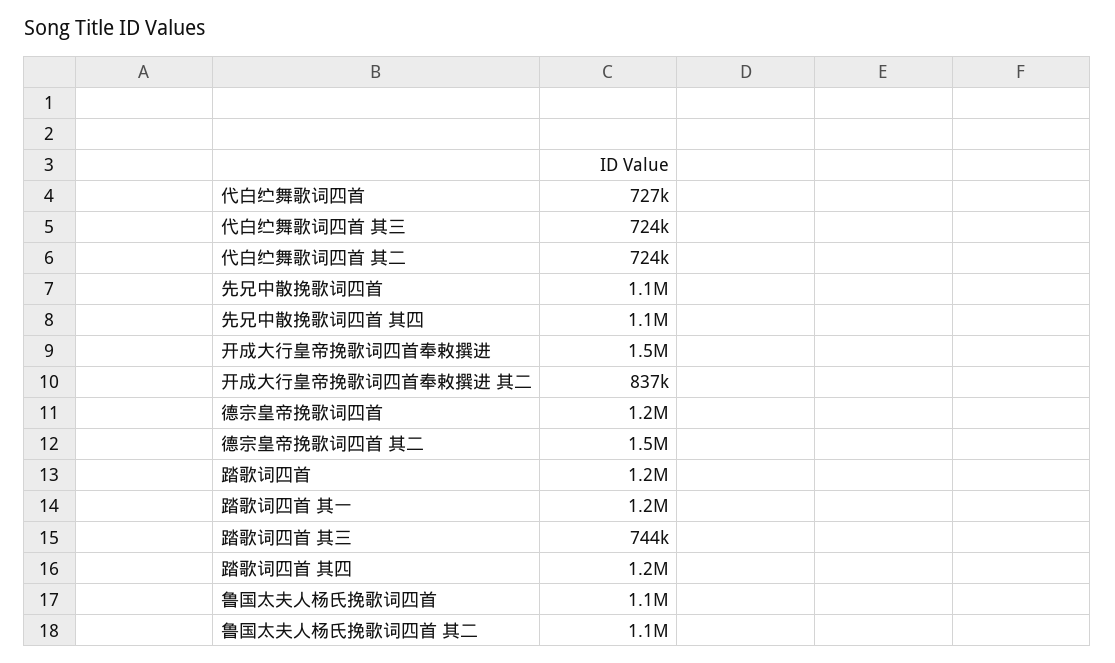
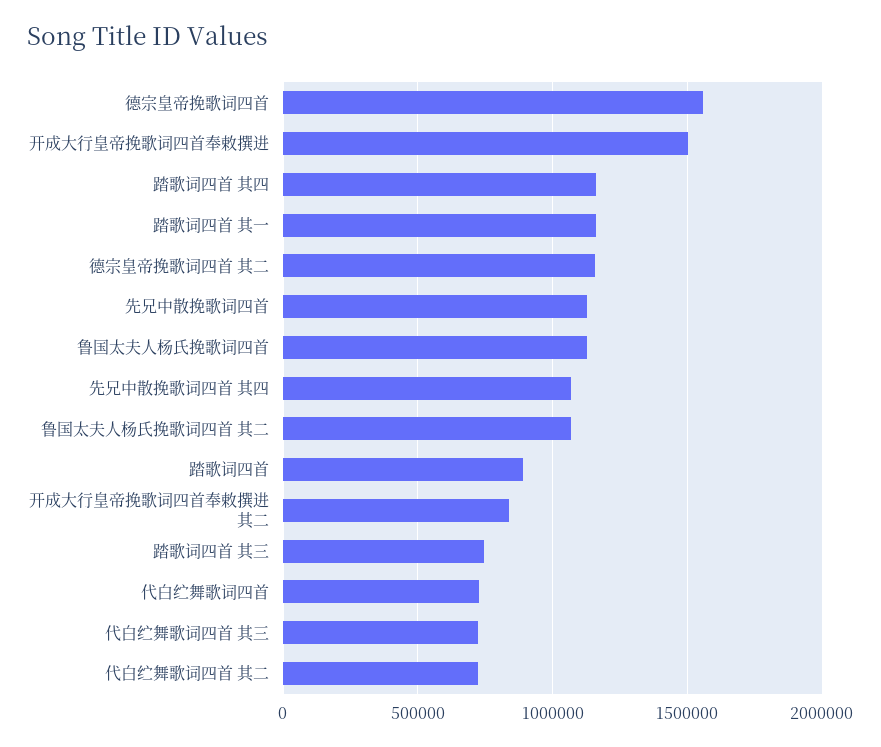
德宗皇帝挽歌词四首: 1200000 -> 1550000
德宗皇帝挽歌词四首 其二: 1500000 -> 1150000
踏歌词四首: 1200000 -> 900000

